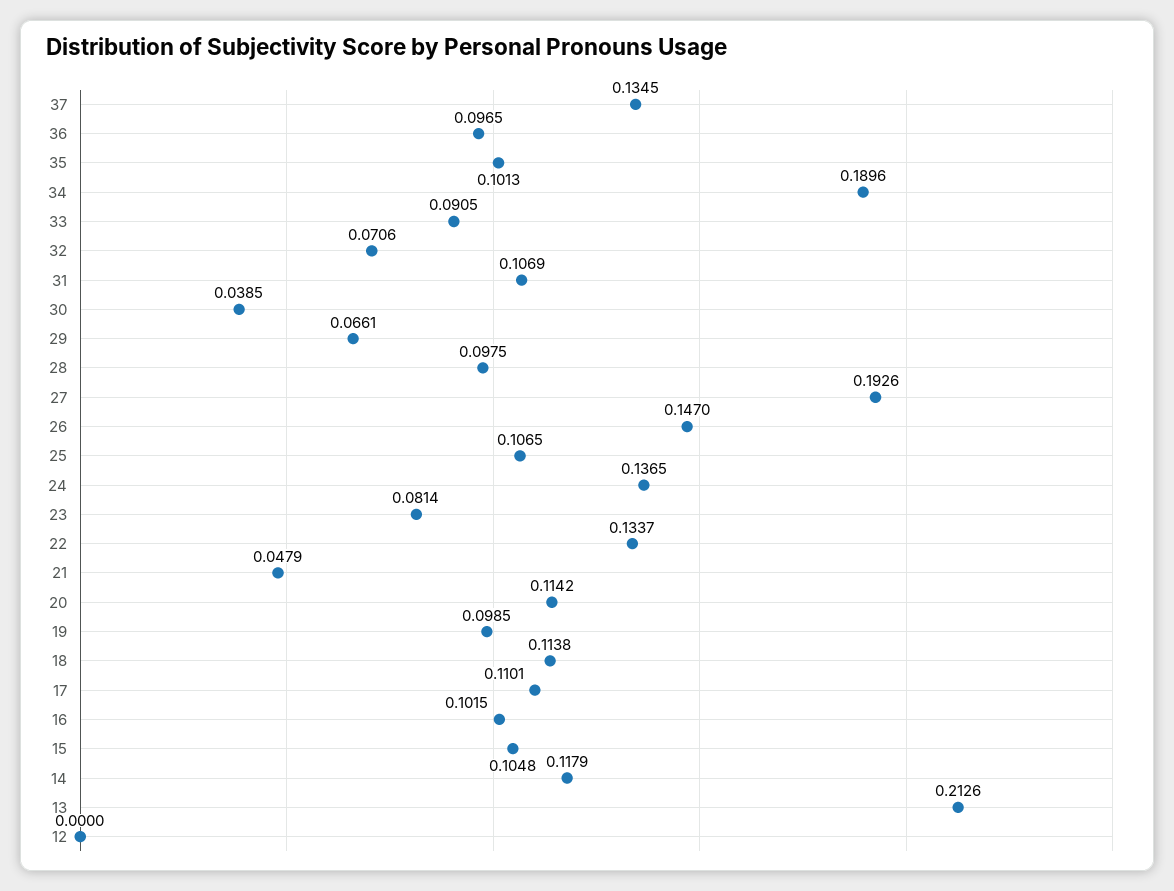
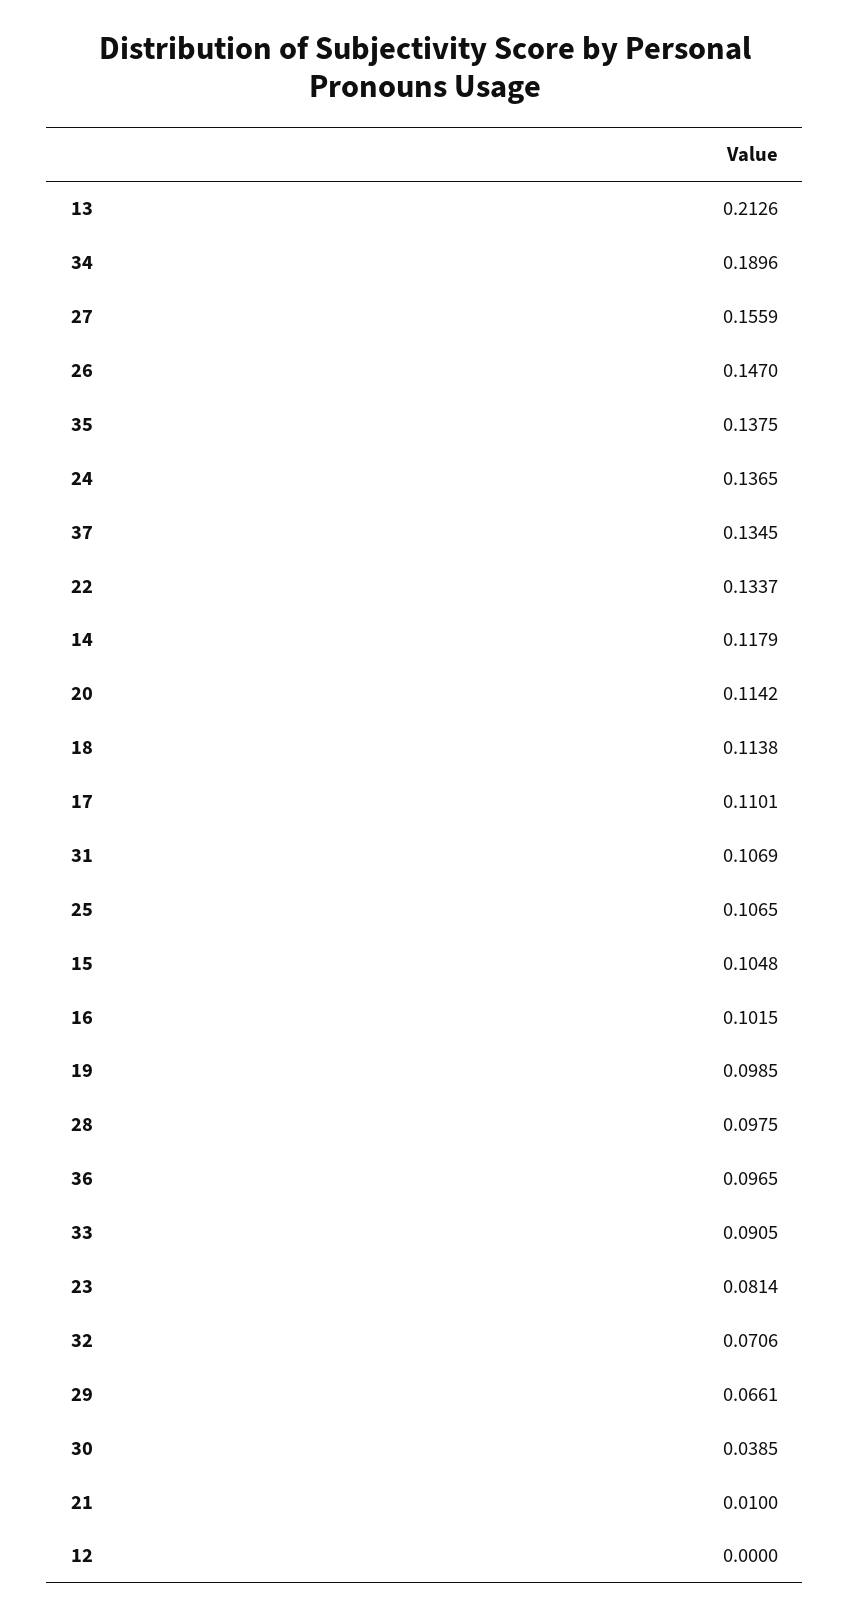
35: 0.1013 -> 0.1375
27: 0.1926 -> 0.1559
21: 0.0479 -> 0.01

